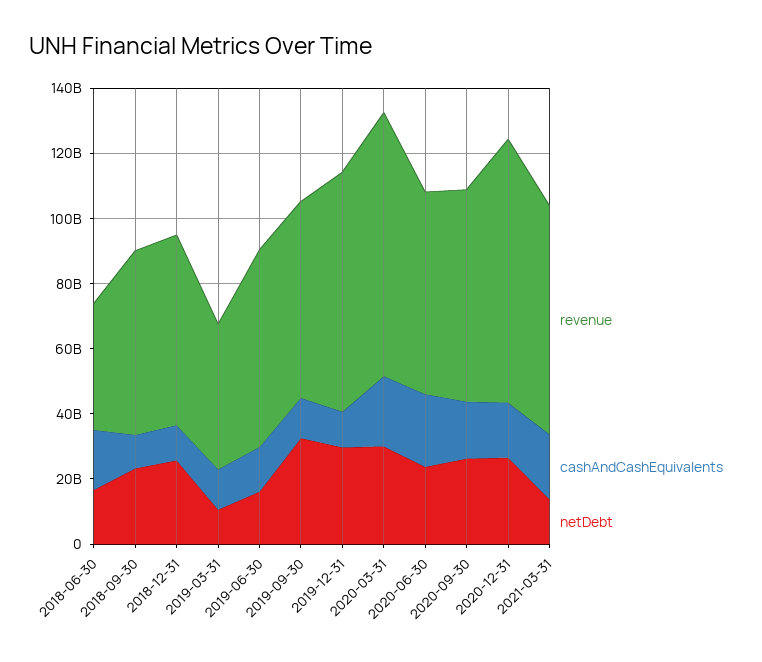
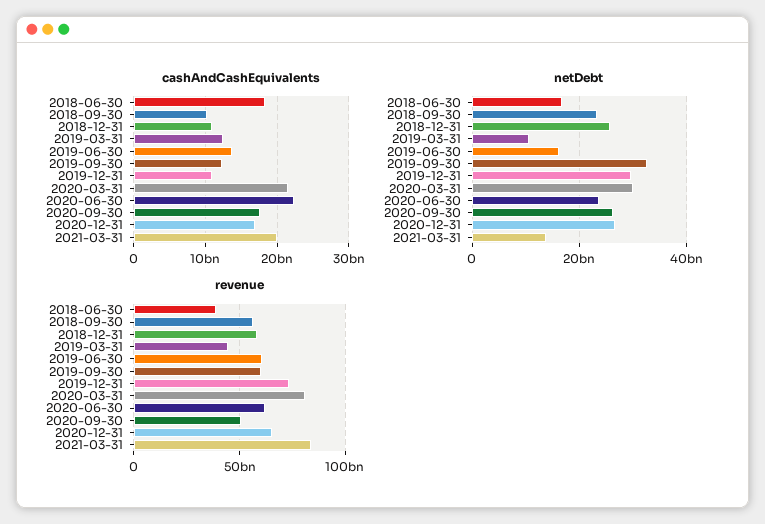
revenue, 2020-09-30: 65000000000 -> 50000000000
revenue, 2020-12-31: 80000000000 -> 65000000000
revenue, 2021-03-31: 70000000000 -> 85000000000

